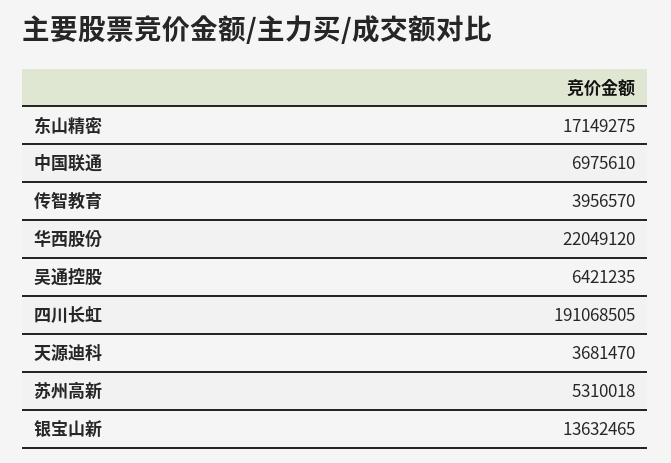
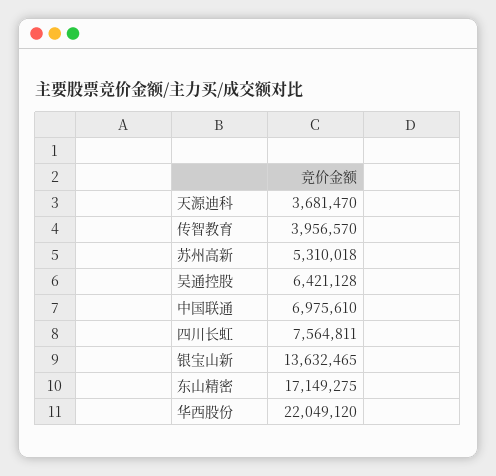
吴通控股: 6421235 -> 6421128
四川长虹: 191068505 -> 7564811

